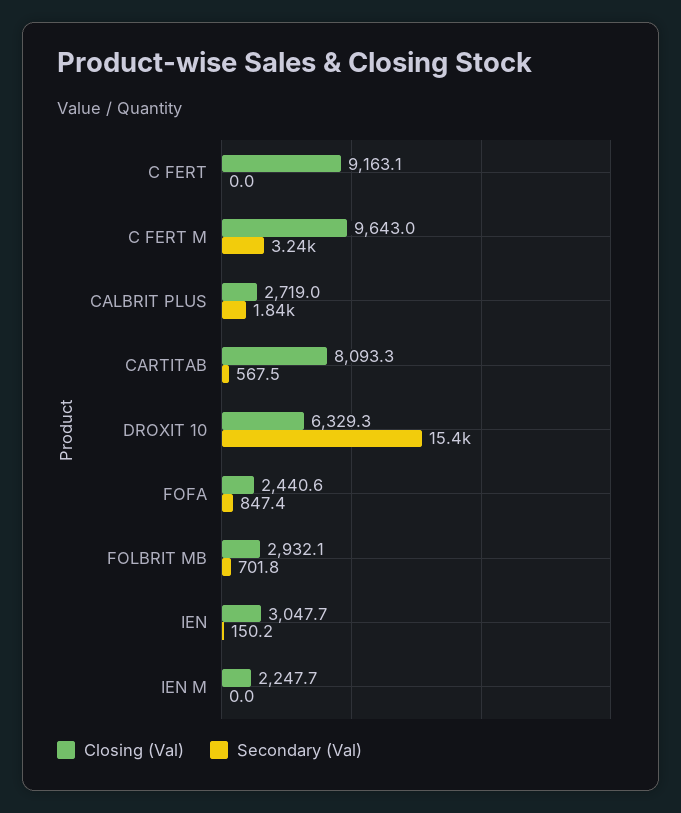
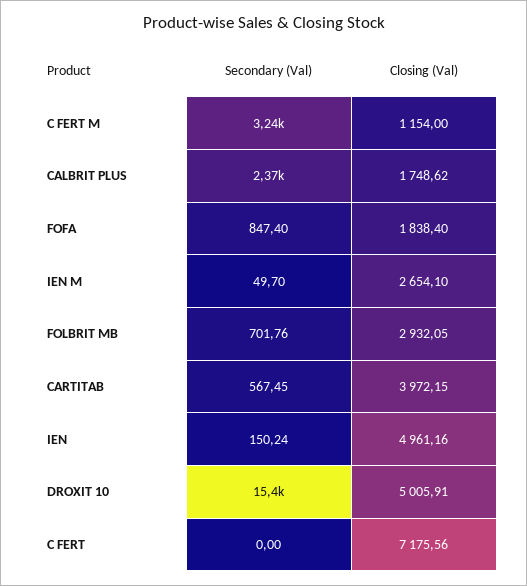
Closing (Val), C FERT: 9163.1 -> 7175.56
Closing (Val), C FERT M: 9643 -> 1154
Closing (Val), CALBRIT PLUS: 2719 -> 1748.62
Secondary (Val), CALBRIT PLUS: 1840 -> 2370
Closing (Val), CARTITAB: 8093.3 -> 3972.15
Closing (Val), DROXIT 10: 6329.3 -> 5005.91
Closing (Val), FOFA: 2440.6 -> 1838.4
Closing (Val), IEN: 3047.7 -> 4961.16
Closing (Val), IEN M: 2247.7 -> 2654.1
Secondary (Val), IEN M: 0 -> 49.7

